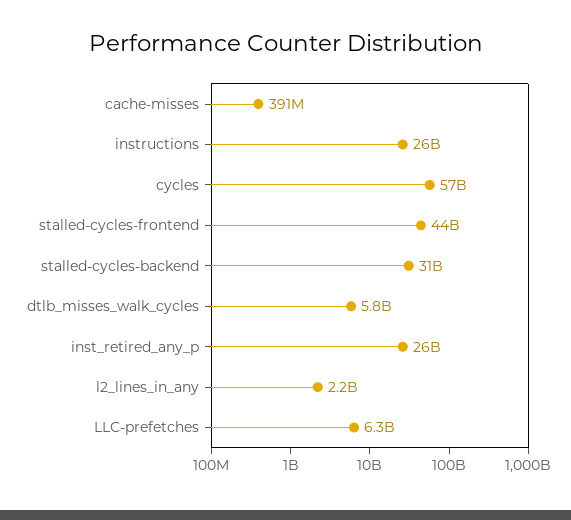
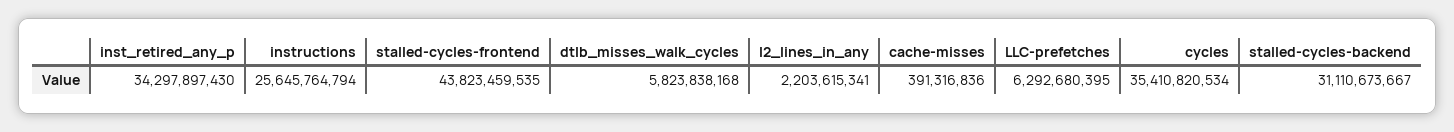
cycles: 57000000000 -> 35410820534
inst_retired_any_p: 26000000000 -> 34297897430

